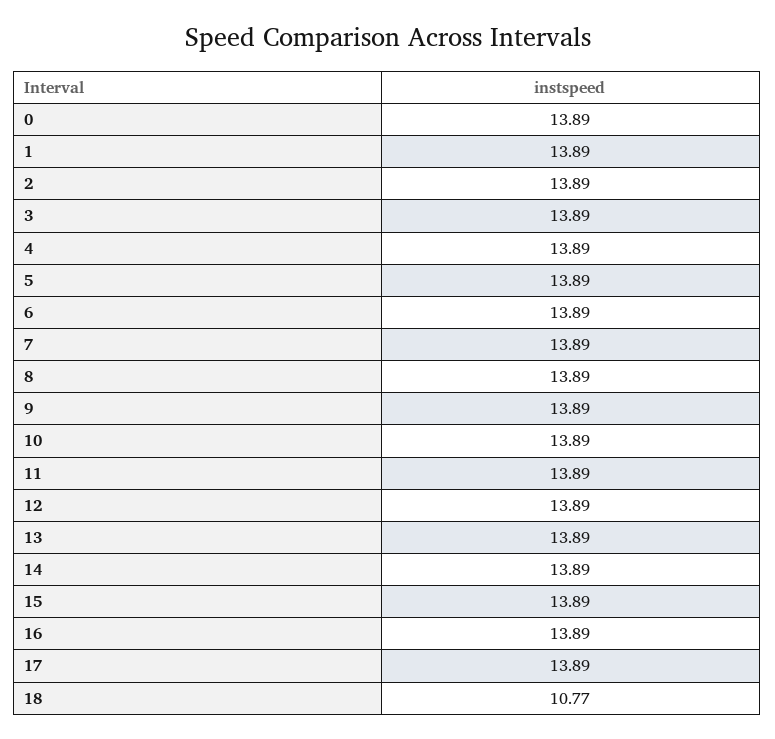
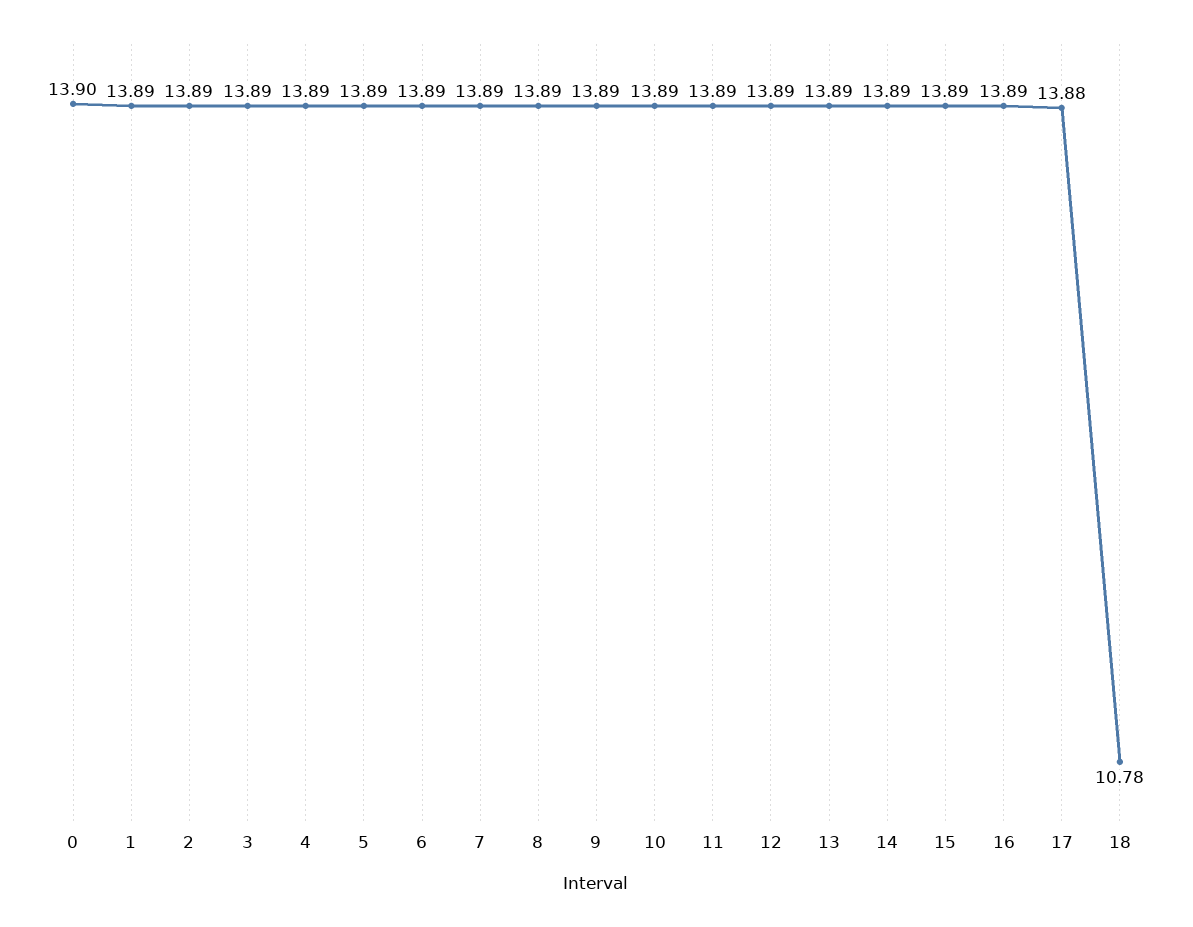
0: 13.89 -> 13.9
17: 13.89 -> 13.88
18: 10.77 -> 10.78

